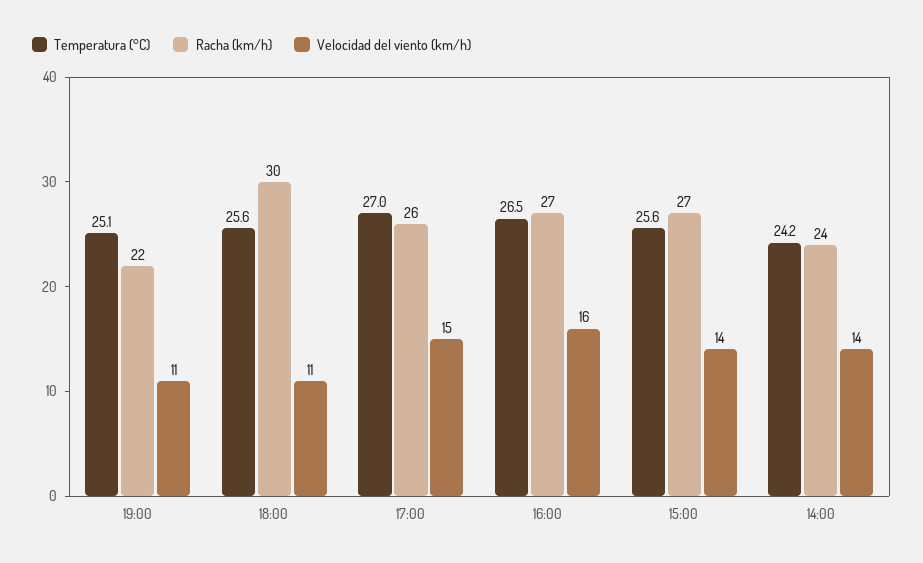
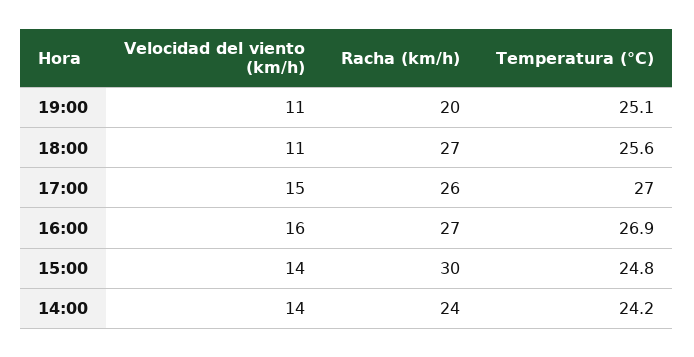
Racha (km/h), 19:00: 22 -> 20
Racha (km/h), 18:00: 30 -> 27
Temperatura (°C), 16:00: 26.5 -> 26.9
Temperatura (°C), 15:00: 25.6 -> 24.8
Racha (km/h), 15:00: 27 -> 30

